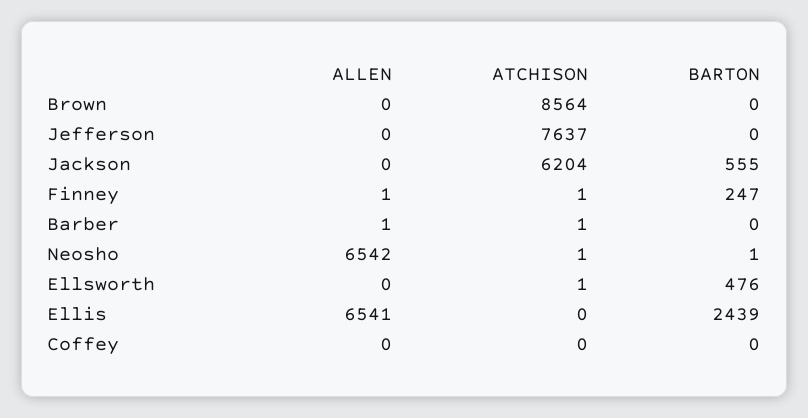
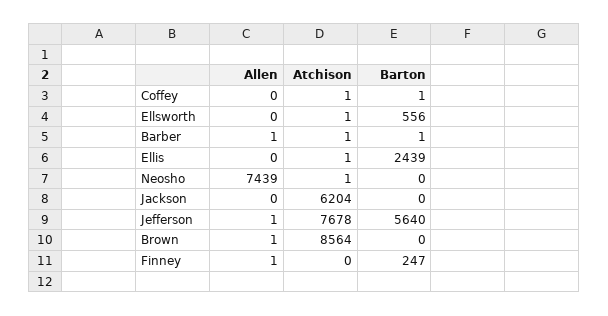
ALLEN, Brown: 0 -> 1
ALLEN, Jefferson: 0 -> 1
ATCHISON, Jefferson: 7637 -> 7678
BARTON, Jefferson: 0 -> 5640
BARTON, Jackson: 555 -> 0
ATCHISON, Finney: 1 -> 0
BARTON, Barber: 0 -> 1
ALLEN, Neosho: 6542 -> 7439
BARTON, Neosho: 1 -> 0
BARTON, Ellsworth: 476 -> 556
ALLEN, Ellis: 6541 -> 0
ATCHISON, Ellis: 0 -> 1
ATCHISON, Coffey: 0 -> 1
BARTON, Coffey: 0 -> 1

